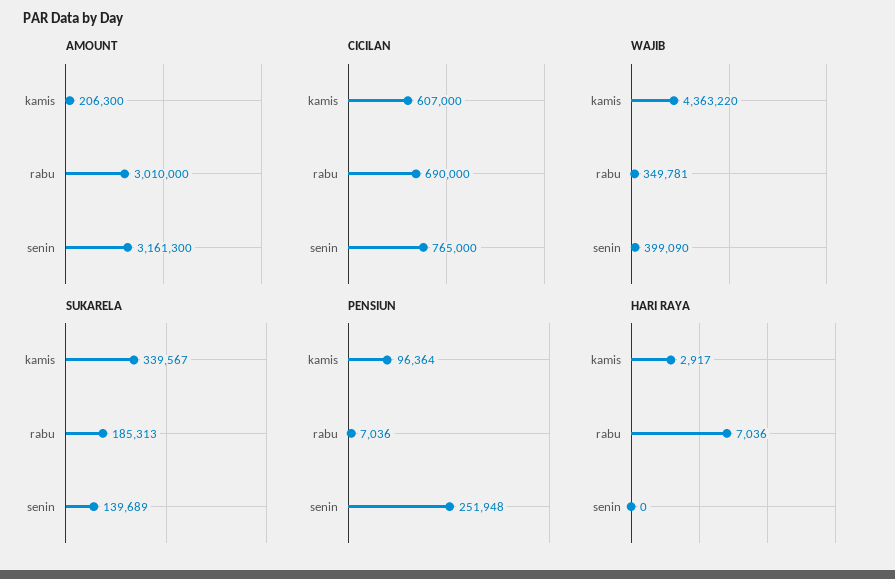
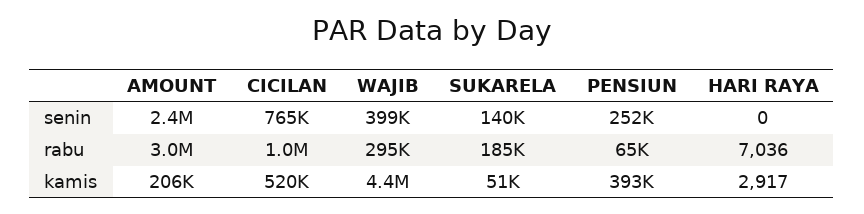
AMOUNT, senin: 3161300 -> 2400000
CICILAN, kamis: 607000 -> 520000
CICILAN, rabu: 690000 -> 1000000
WAJIB, rabu: 349781 -> 295000
SUKARELA, kamis: 339567 -> 51000
PENSIUN, kamis: 96364 -> 393000
PENSIUN, rabu: 7036 -> 65000

